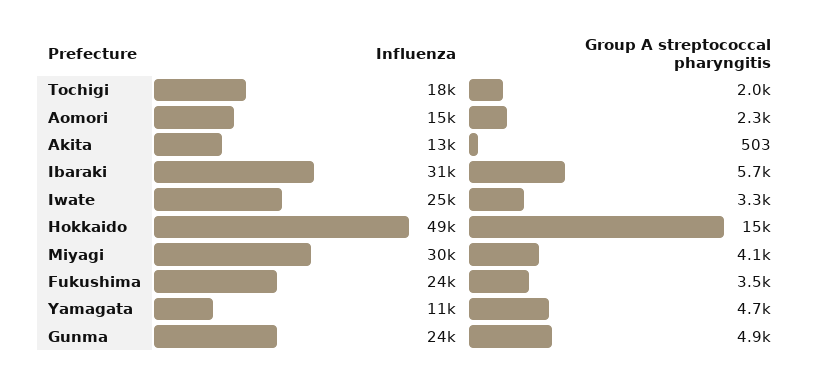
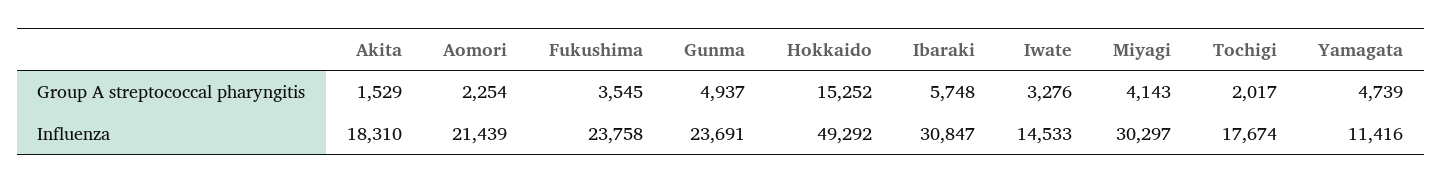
Influenza, Aomori: 15000 -> 21439
Influenza, Akita: 13000 -> 18310
Group A streptococcal pharyngitis, Akita: 503 -> 1529
Influenza, Iwate: 25000 -> 14533

